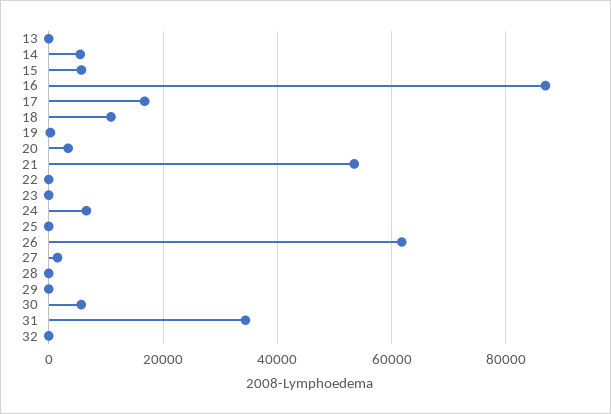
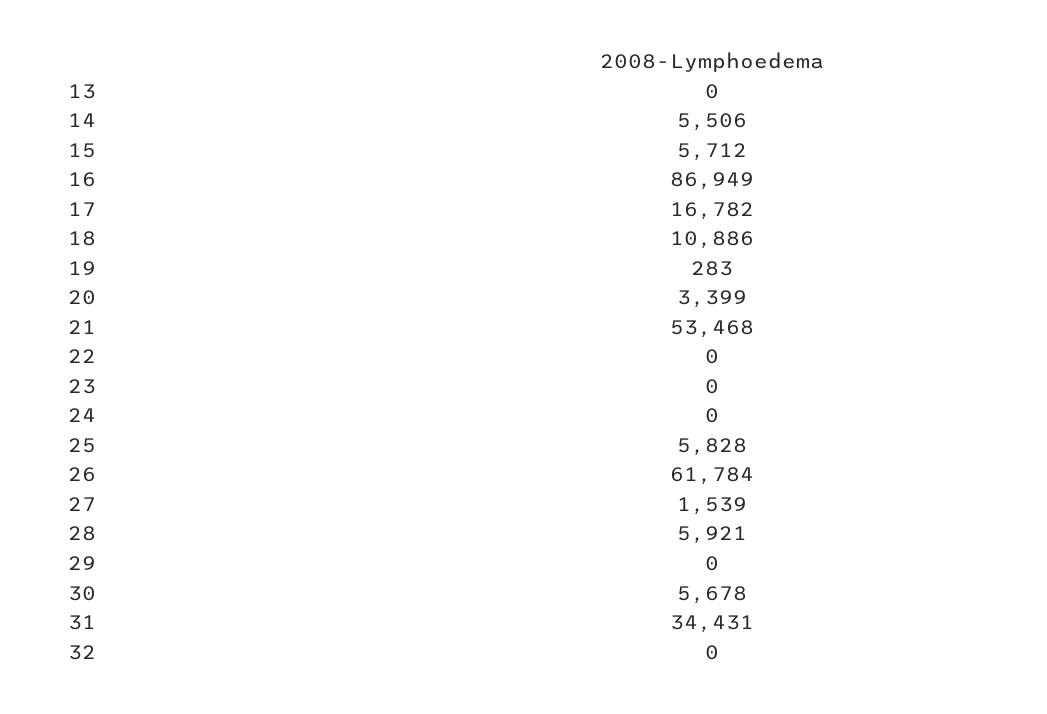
24: 6000 -> 0
25: 0 -> 5828
28: 0 -> 5921

